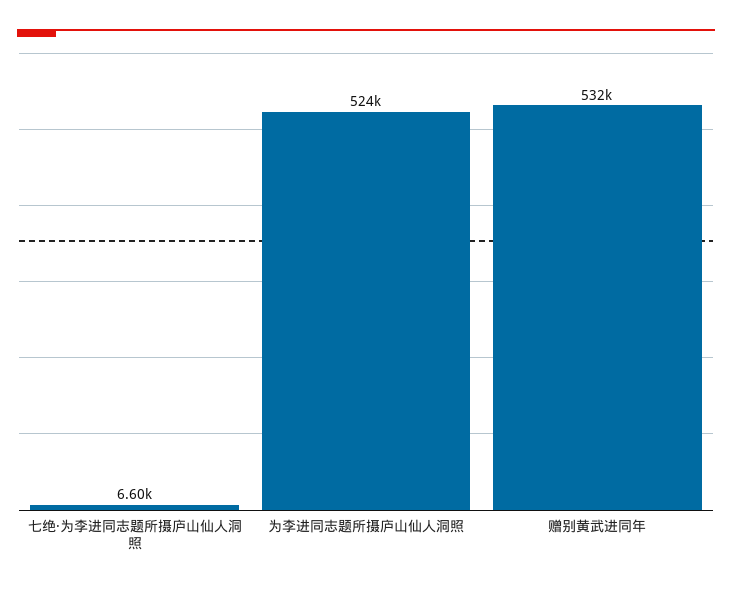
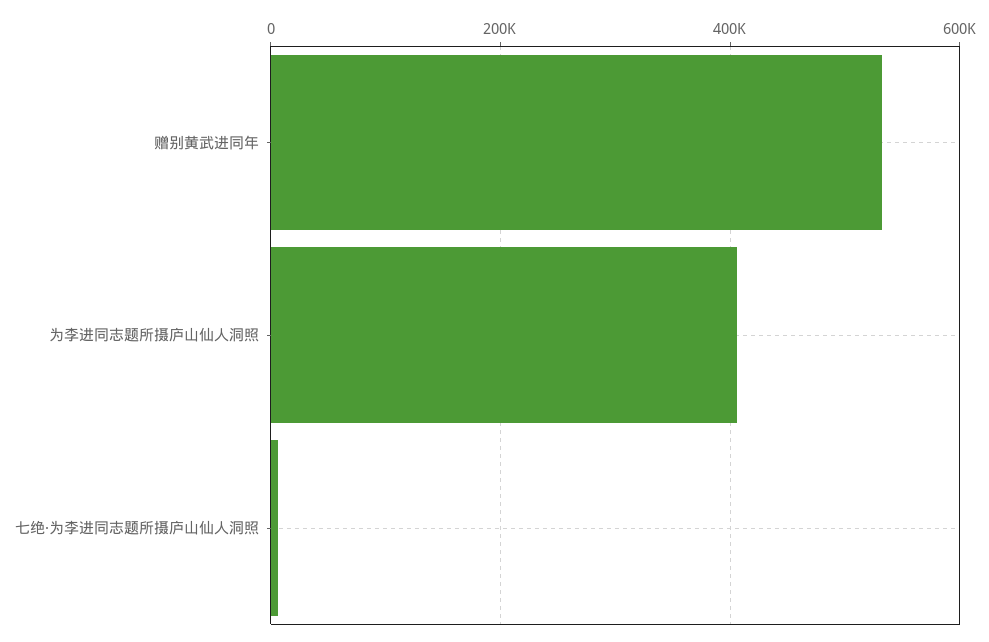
为李进同志题所摄庐山仙人洞照: 524000 -> 400000

